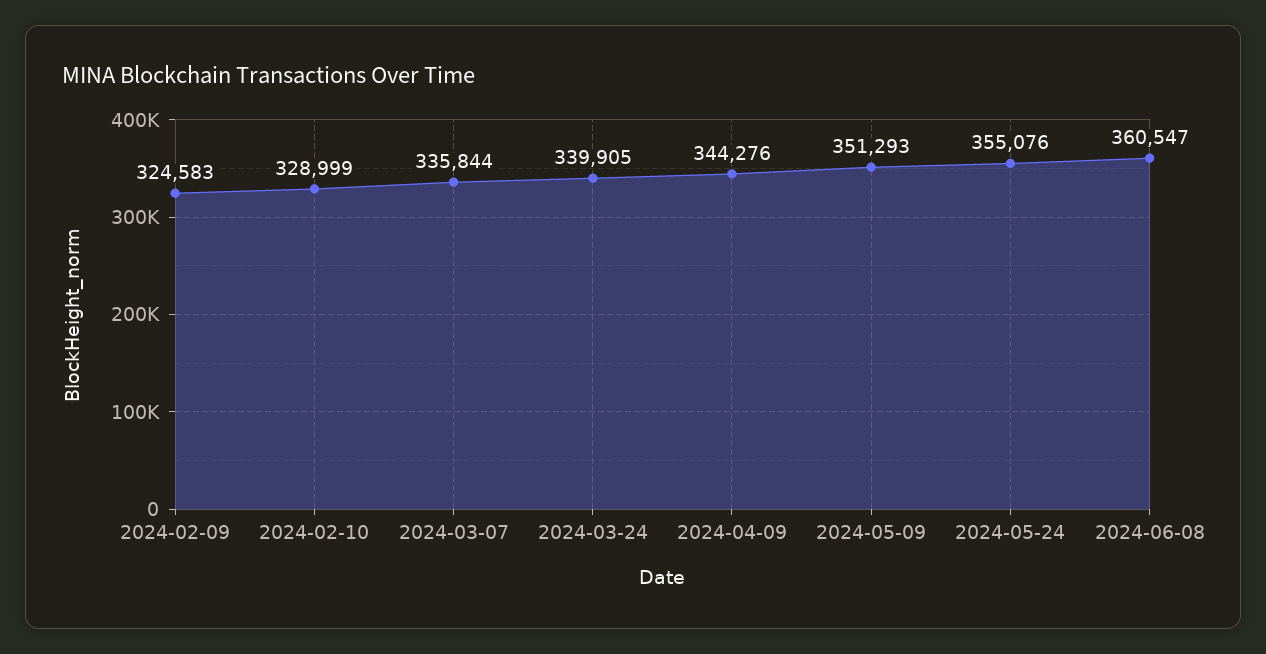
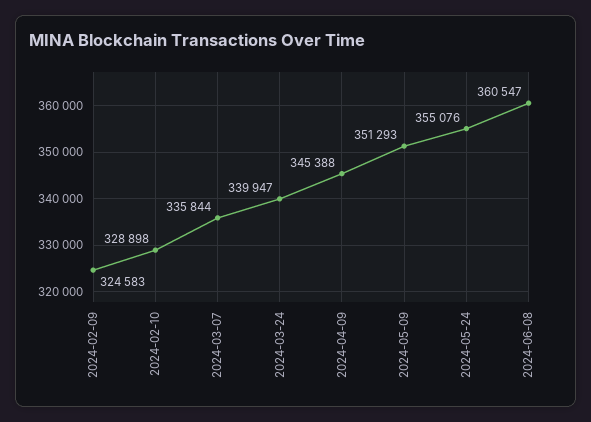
2024-02-10: 328999 -> 328898
2024-03-24: 339905 -> 339947
2024-04-09: 344276 -> 345388

